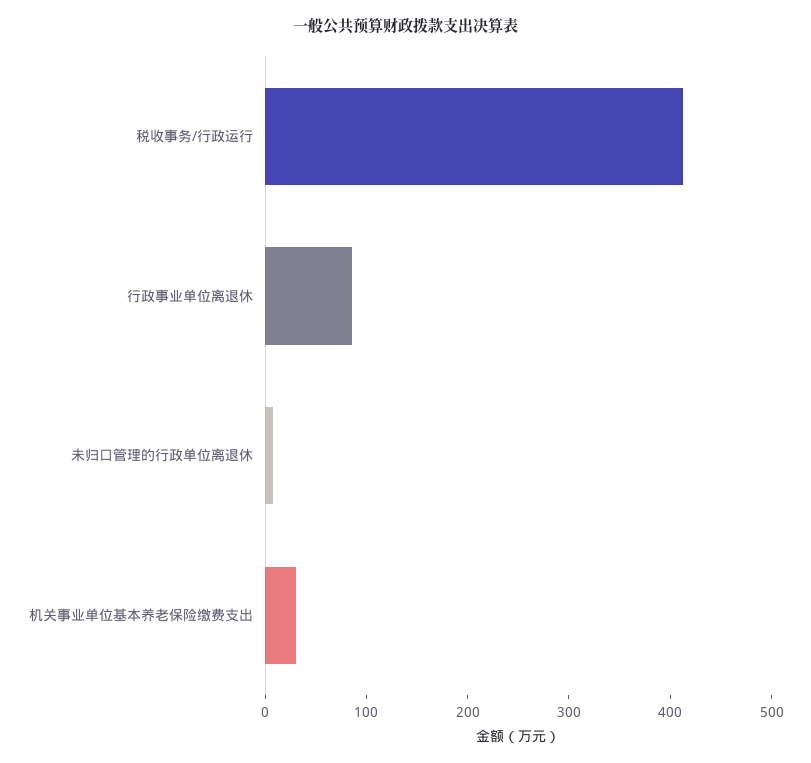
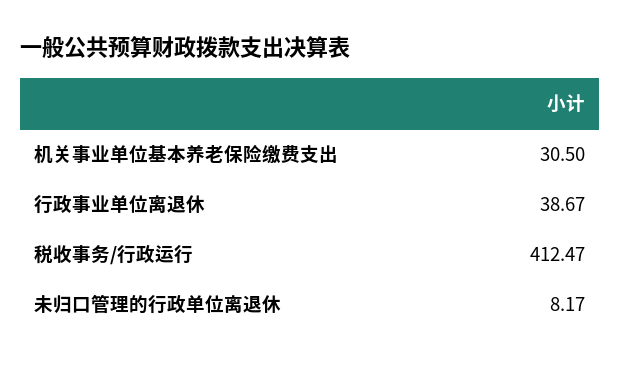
行政事业单位离退休: 80 -> 38.67

